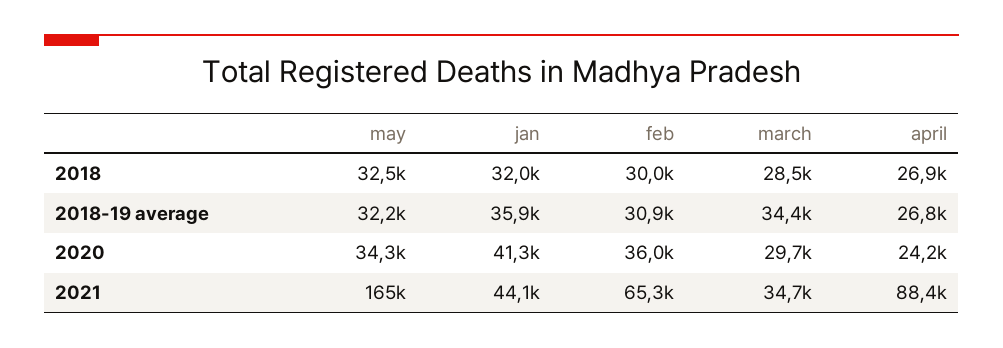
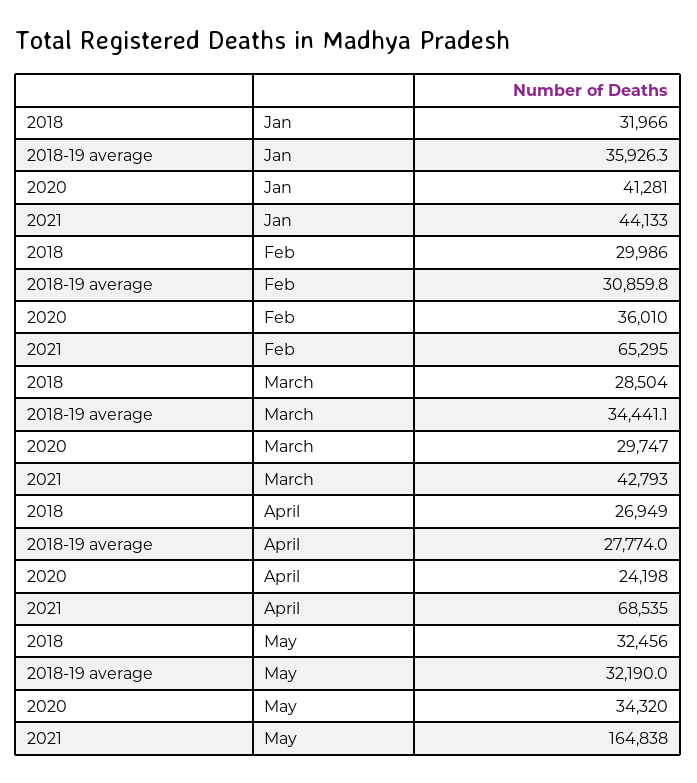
april, 2018-19 average: 26800 -> 27774
march, 2021: 34700 -> 42793
april, 2021: 88400 -> 68535

